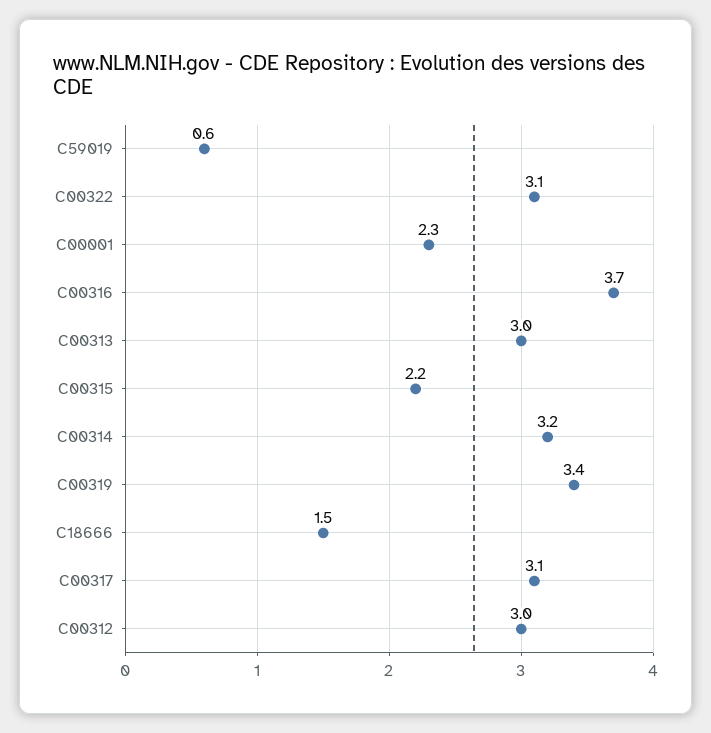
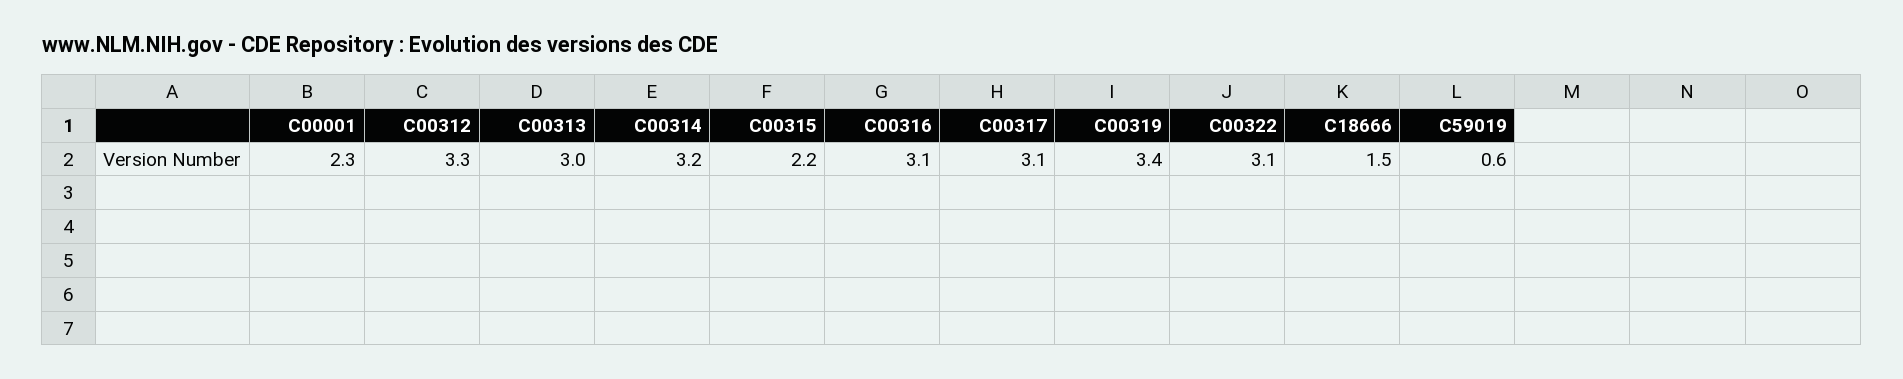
C00316: 3.7 -> 3.1
C00312: 3 -> 3.3

